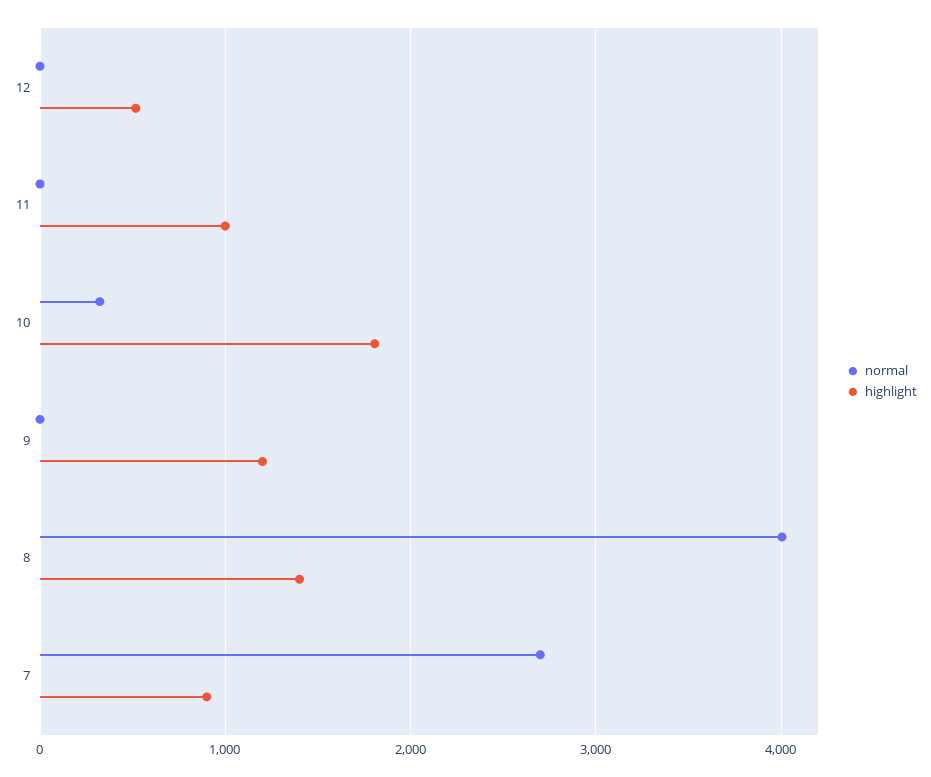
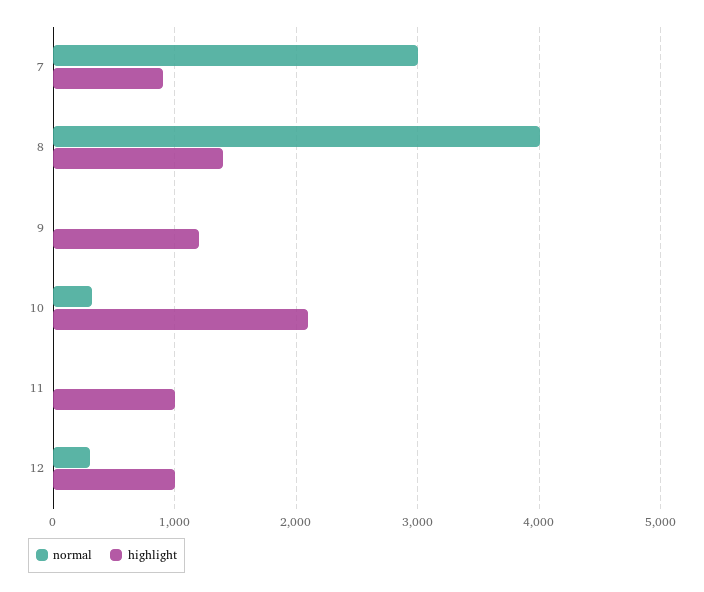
normal, 12: 0 -> 300
highlight, 12: 500 -> 1000
highlight, 10: 1800 -> 2100
normal, 7: 2700 -> 3000

